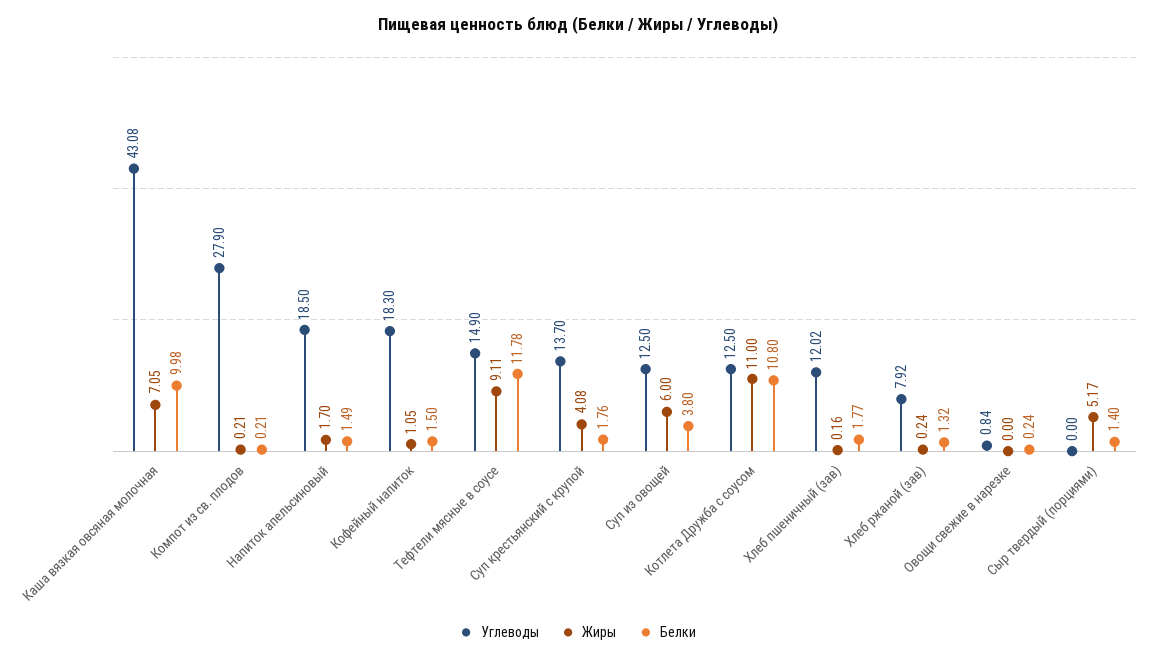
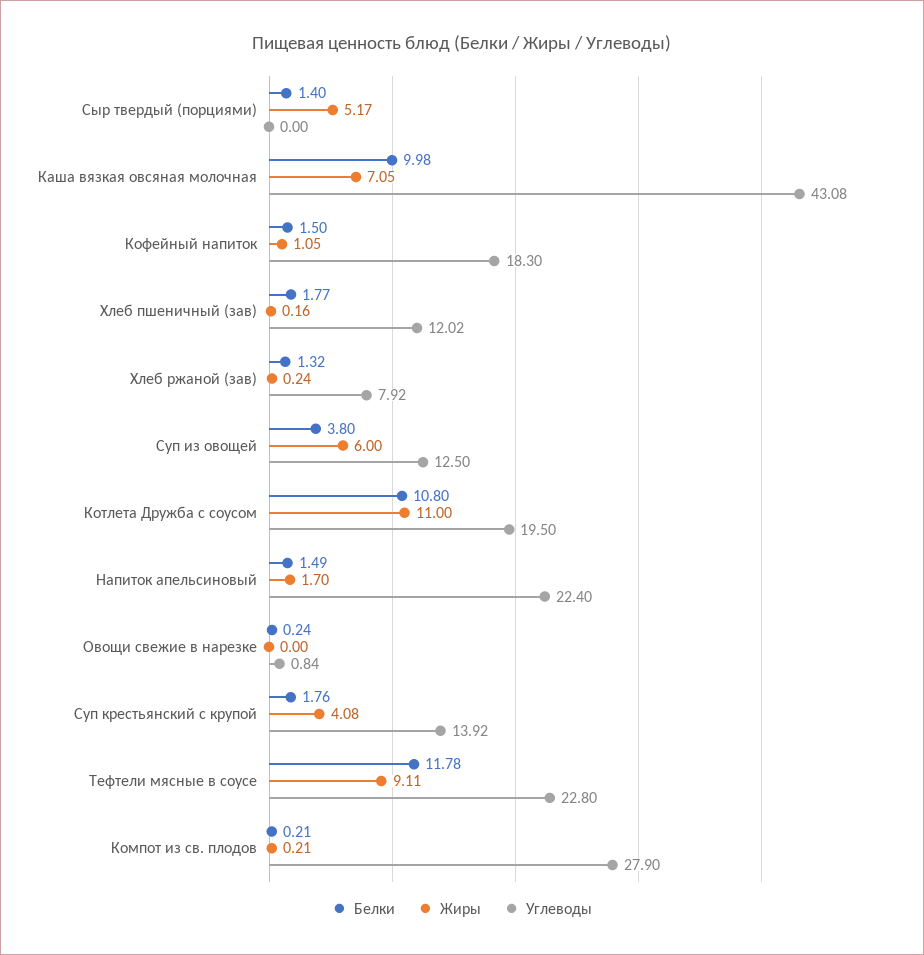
Углеводы, Напиток апельсиновый: 18.5 -> 22.4
Углеводы, Тефтели мясные в соусе: 14.9 -> 22.8
Углеводы, Суп крестьянский с крупой: 13.7 -> 13.92
Углеводы, Котлета Дружба с соусом: 12.5 -> 19.5

